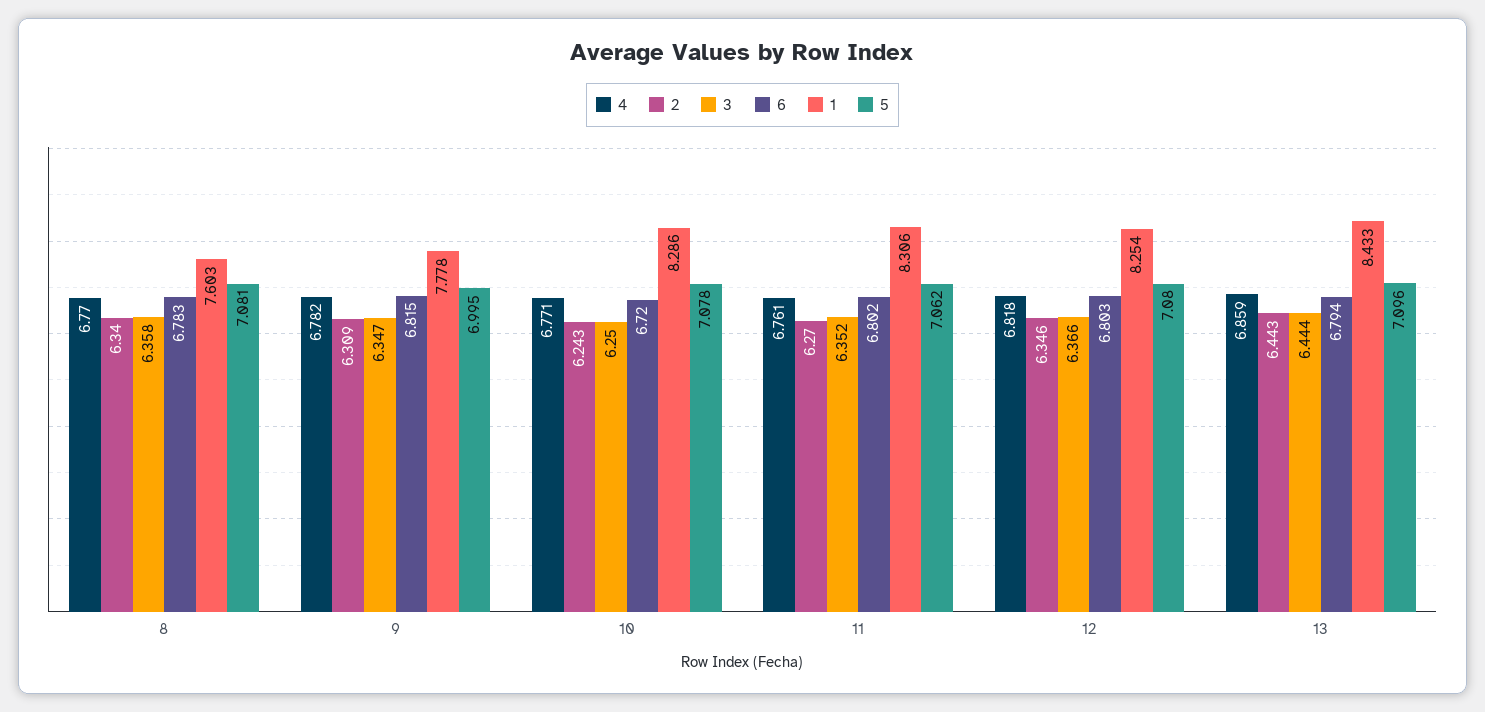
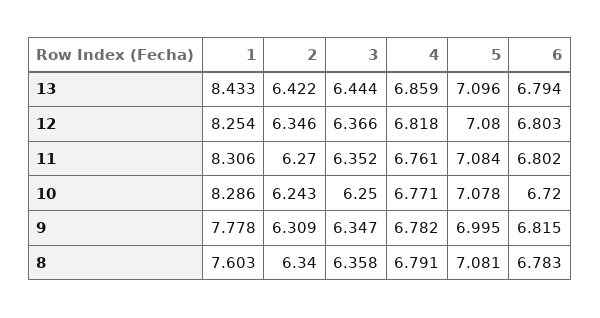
4, 8: 6.77 -> 6.791
5, 11: 7.062 -> 7.084
2, 13: 6.443 -> 6.422

